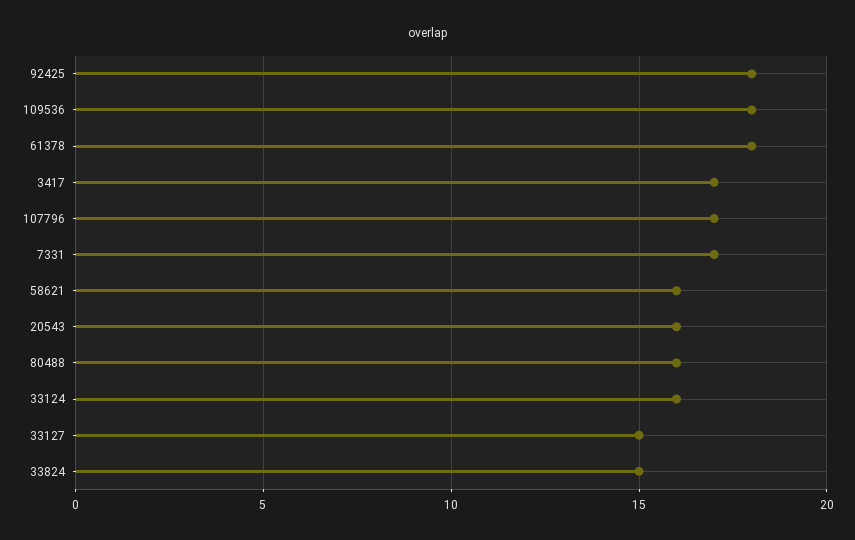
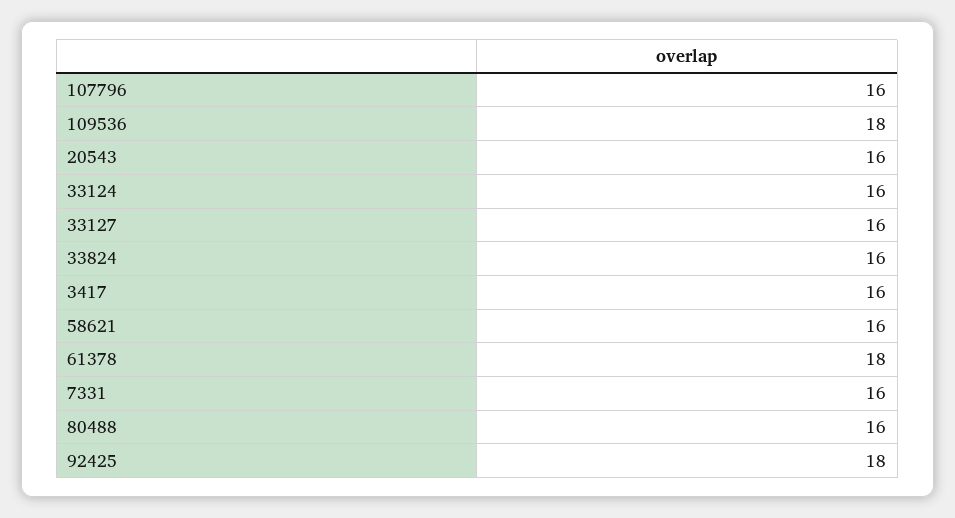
3417: 17 -> 16
107796: 17 -> 16
7331: 17 -> 16
33127: 15 -> 16
33824: 15 -> 16

